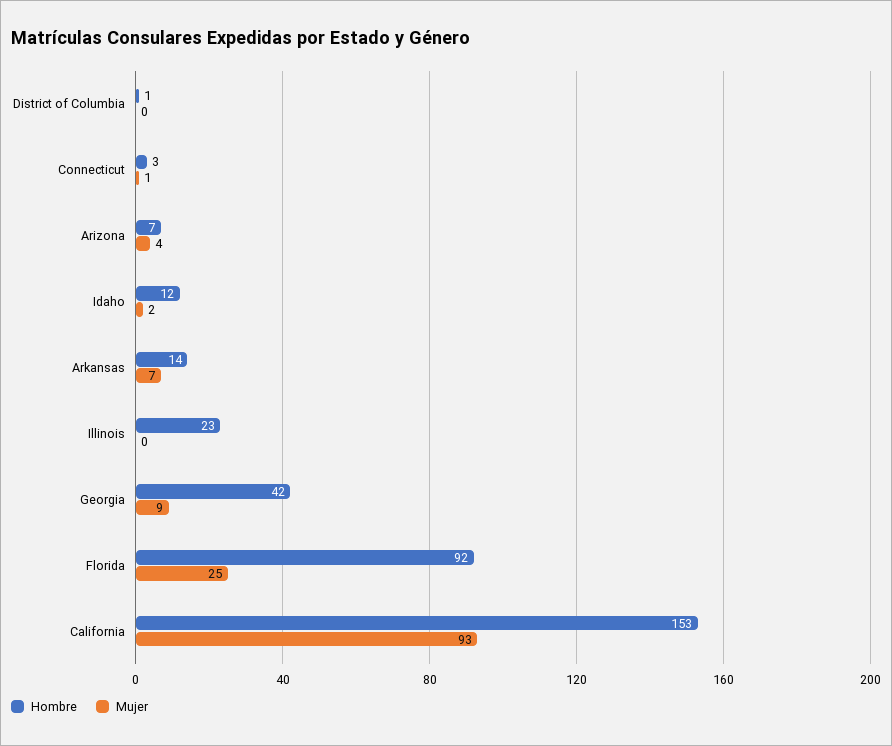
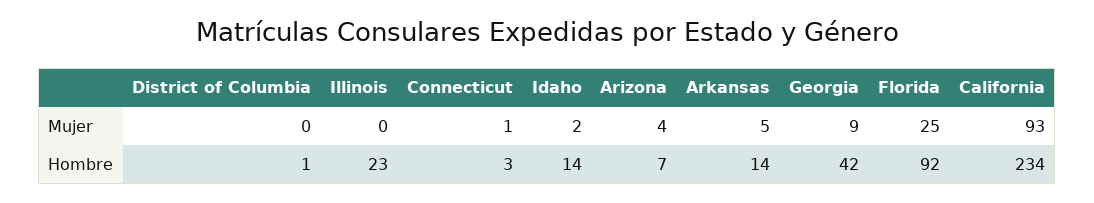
Hombre, Idaho: 12 -> 14
Mujer, Arkansas: 7 -> 5
Hombre, California: 153 -> 234

